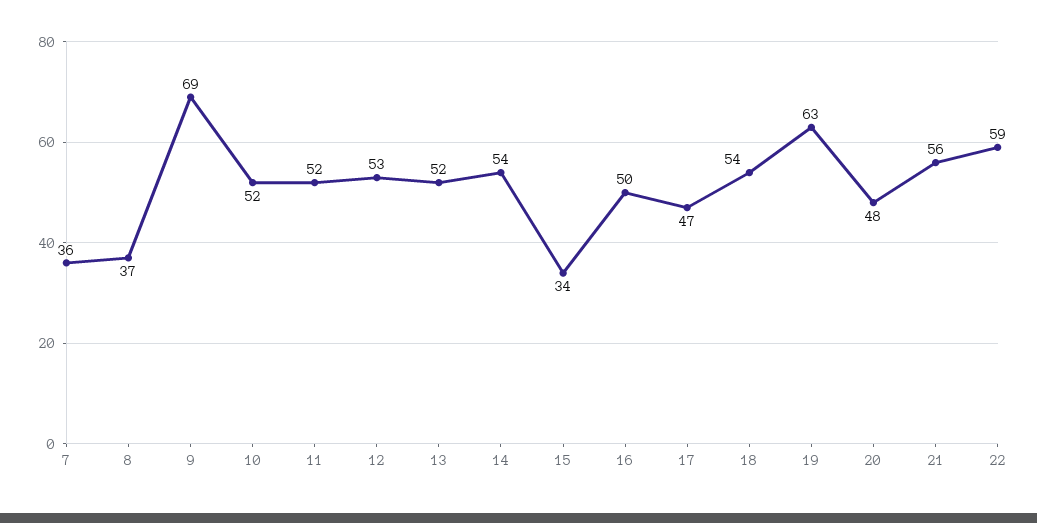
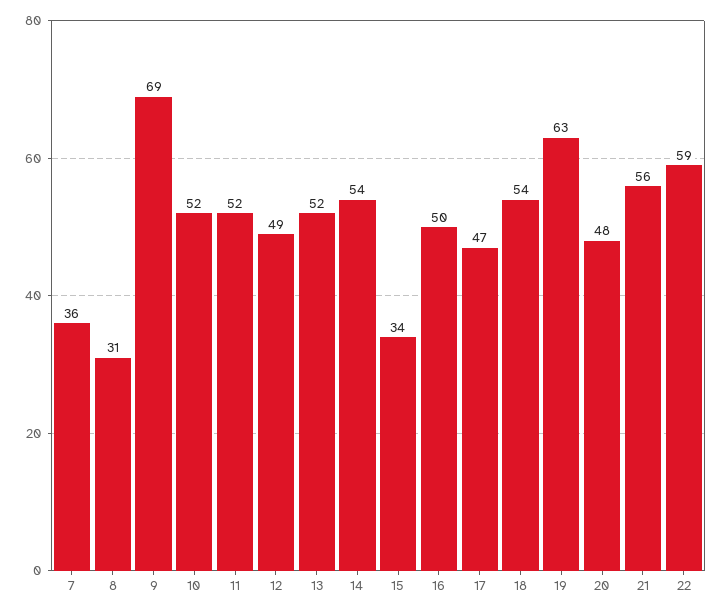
8: 37 -> 31
12: 53 -> 49

